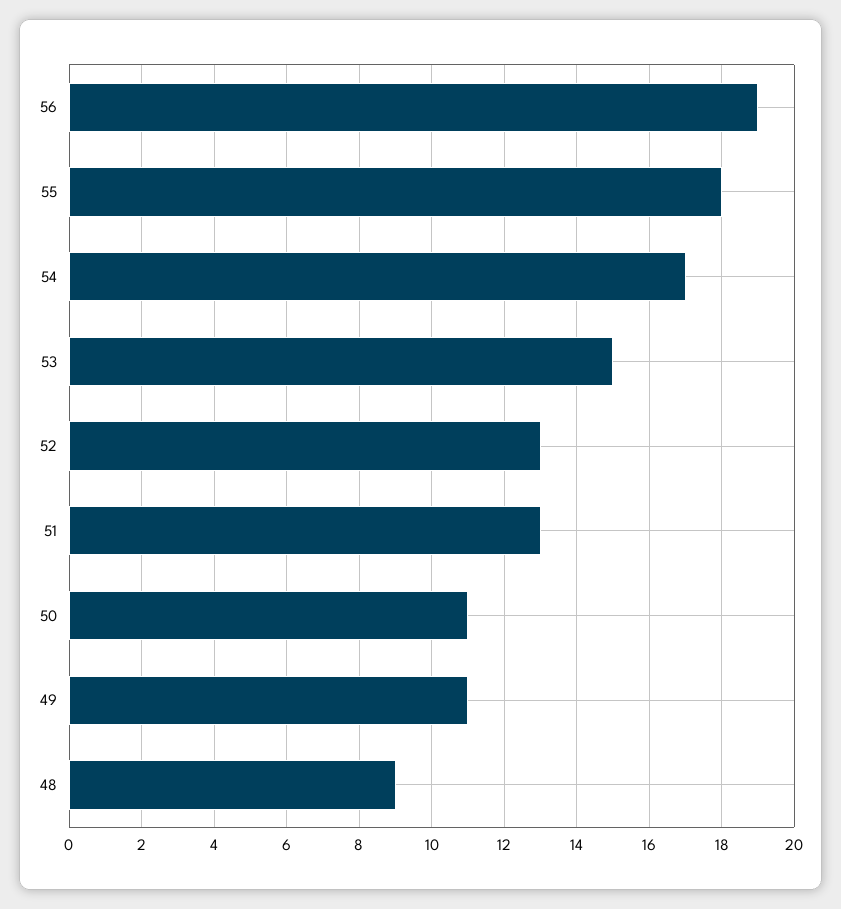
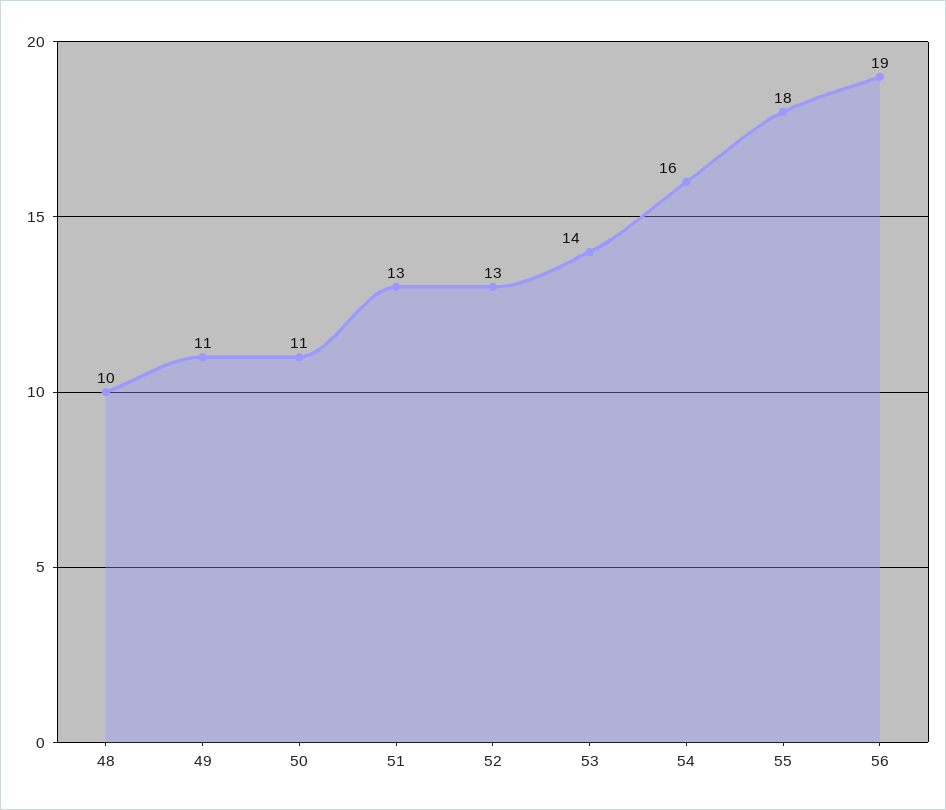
54: 17 -> 16
53: 15 -> 14
48: 9 -> 10

